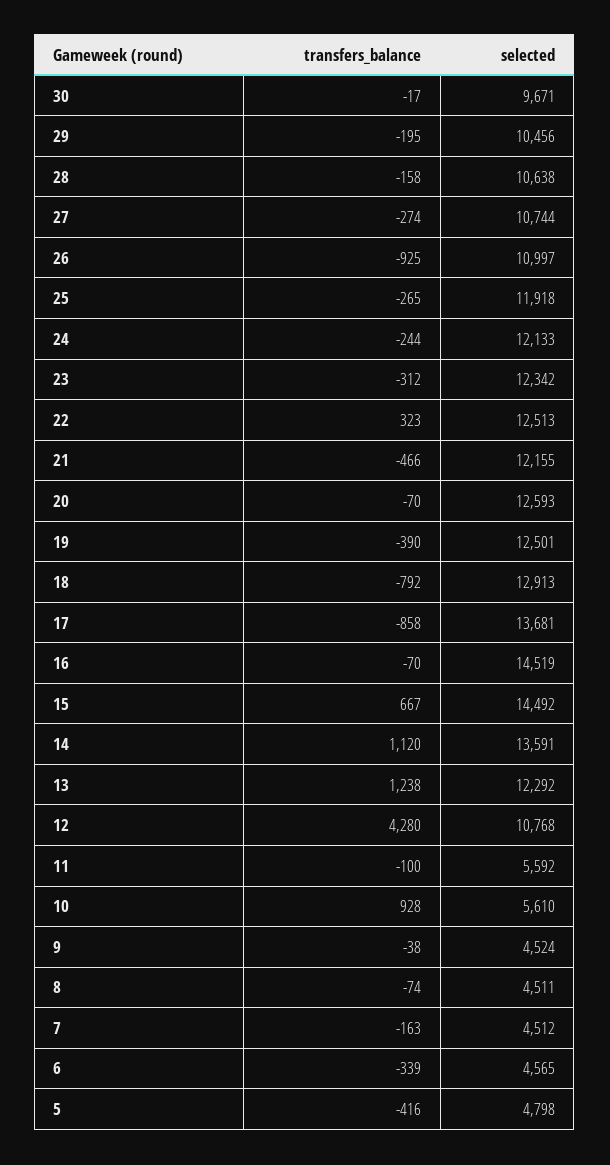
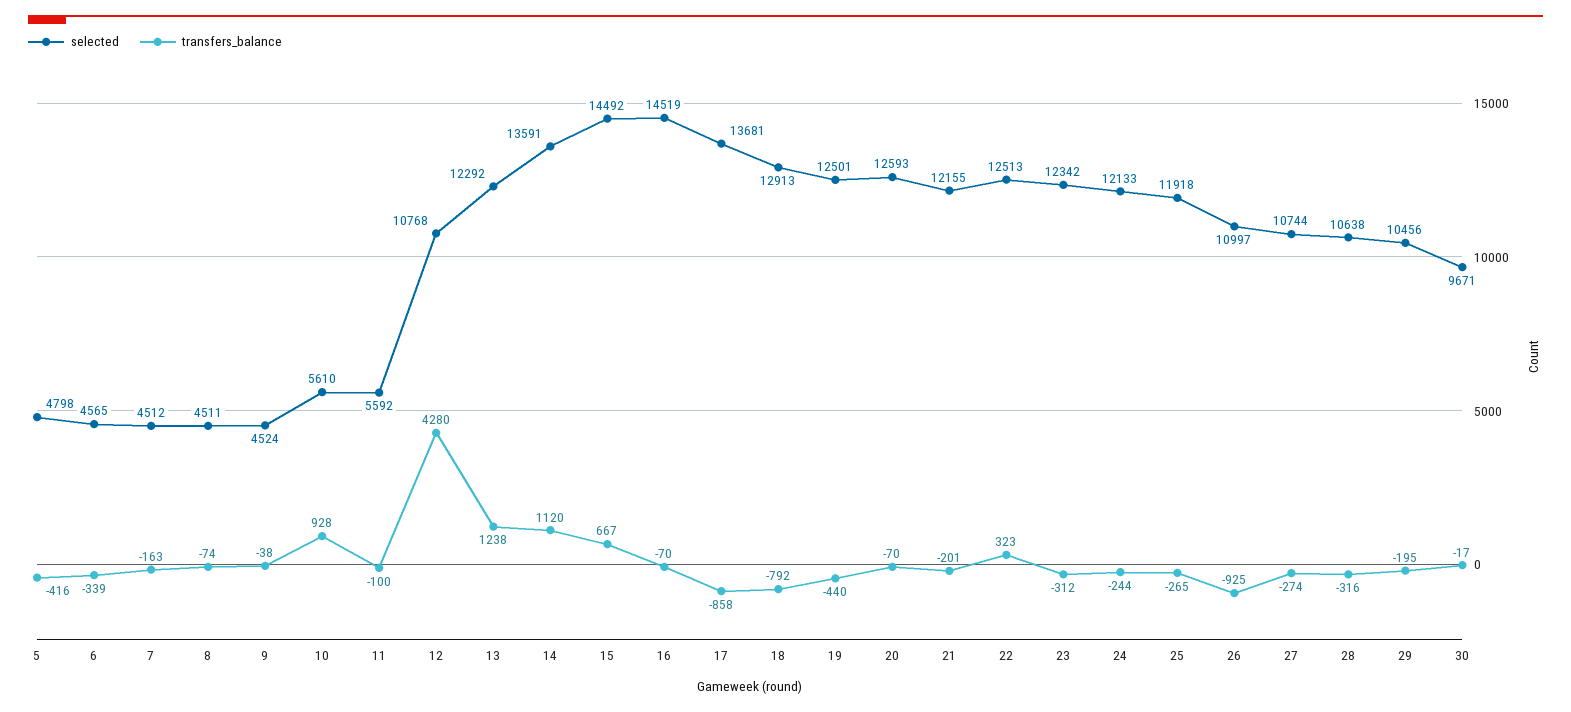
transfers_balance, 28: -158 -> -316
transfers_balance, 21: -466 -> -201
transfers_balance, 19: -390 -> -440

